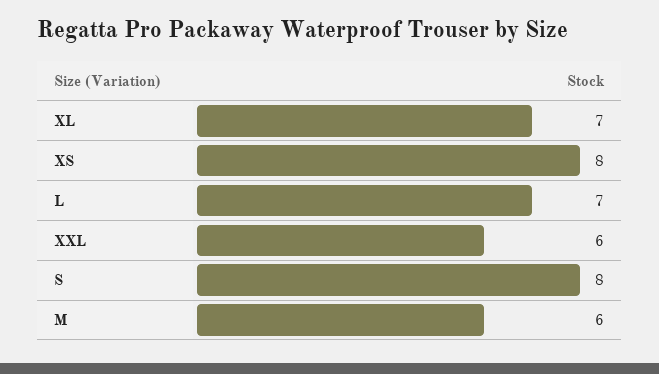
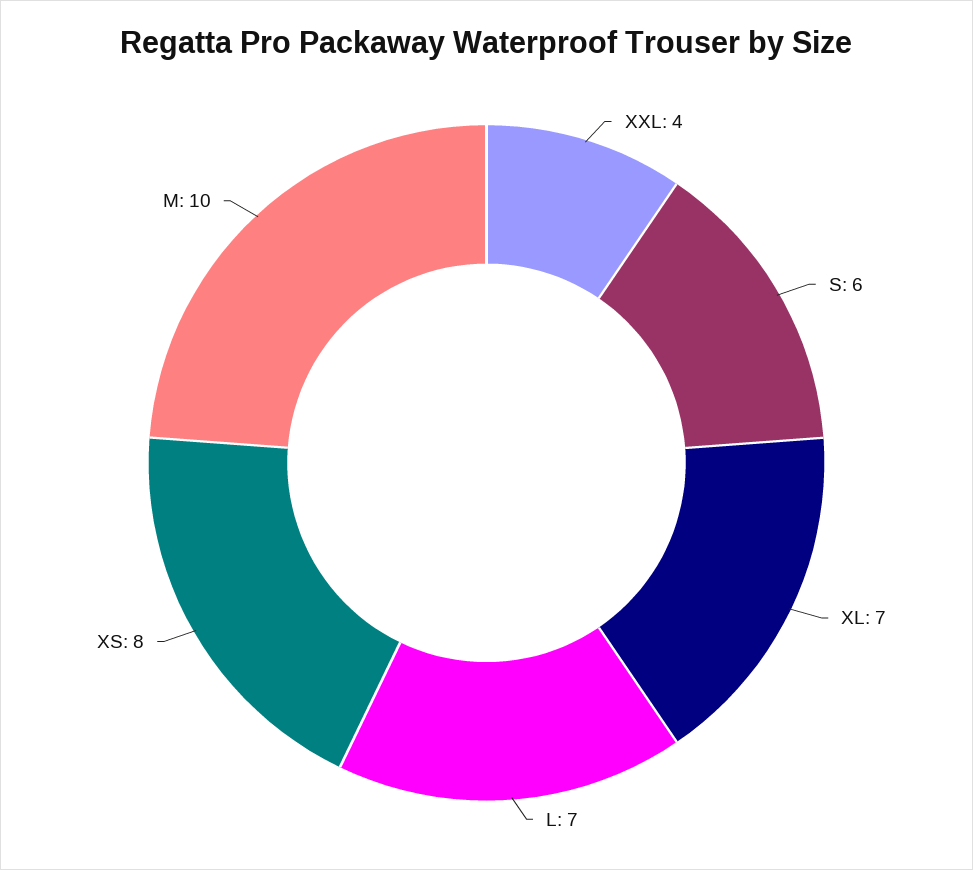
XXL: 6 -> 4
S: 8 -> 6
M: 6 -> 10

